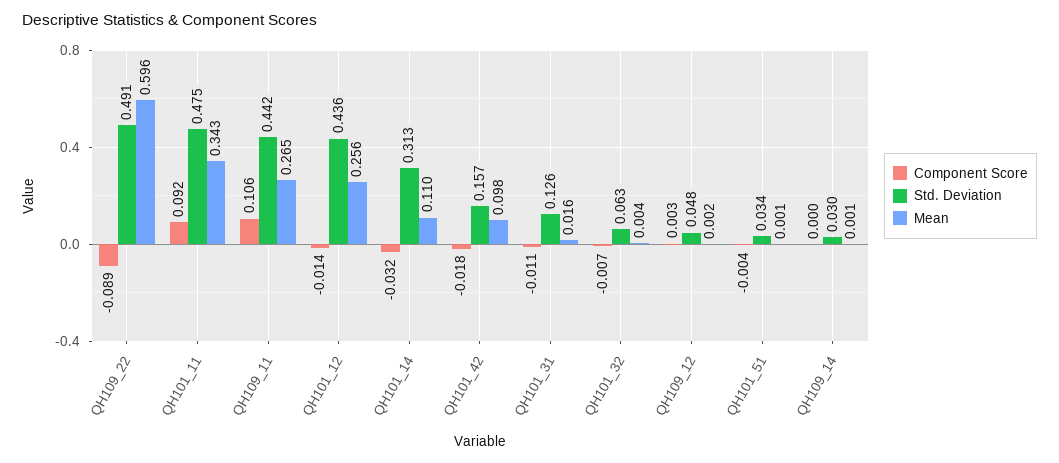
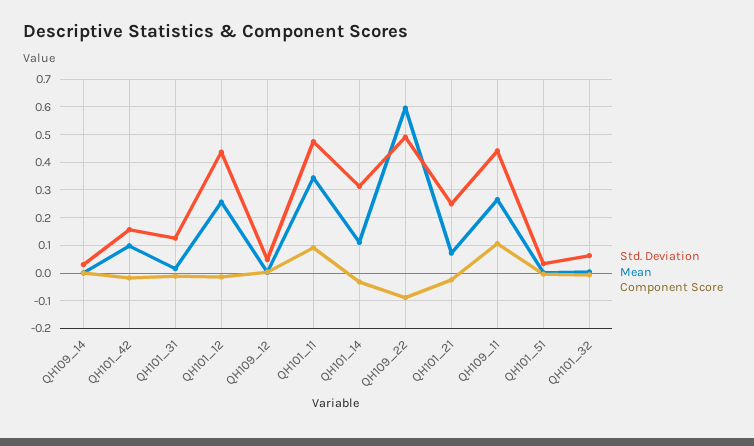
Std. Deviation, QH101_21: none -> 0.25
Mean, QH101_21: none -> 0.075
Component Score, QH101_21: none -> -0.025

